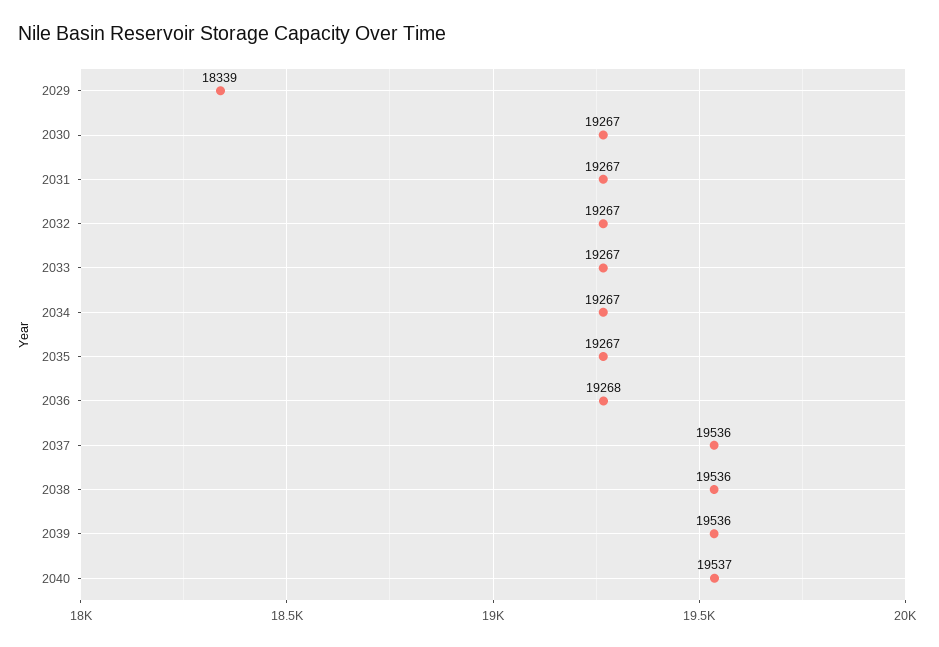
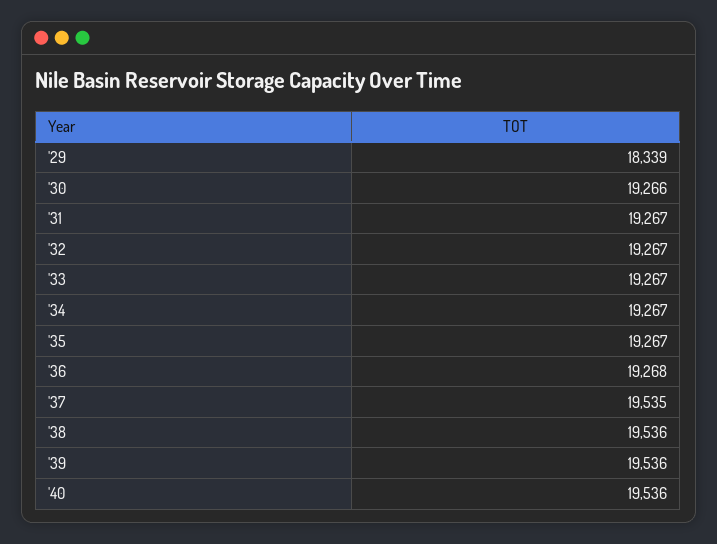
2030: 19267 -> 19266
2037: 19536 -> 19535
2040: 19537 -> 19536

